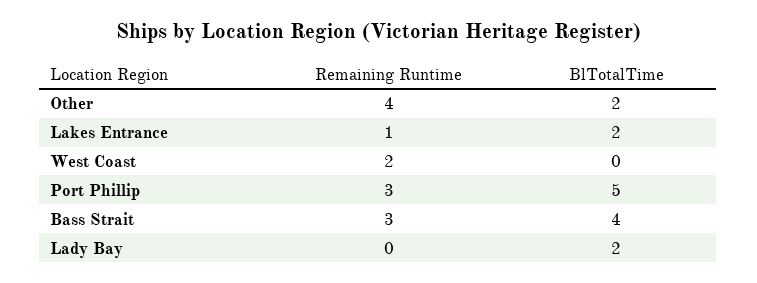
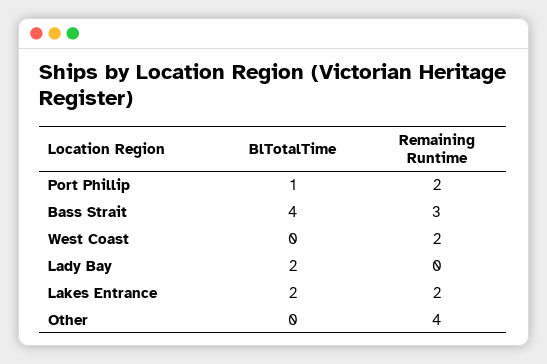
BlTotalTime, Other: 2 -> 0
Remaining Runtime, Lakes Entrance: 1 -> 2
Remaining Runtime, Port Phillip: 3 -> 2
BlTotalTime, Port Phillip: 5 -> 1

